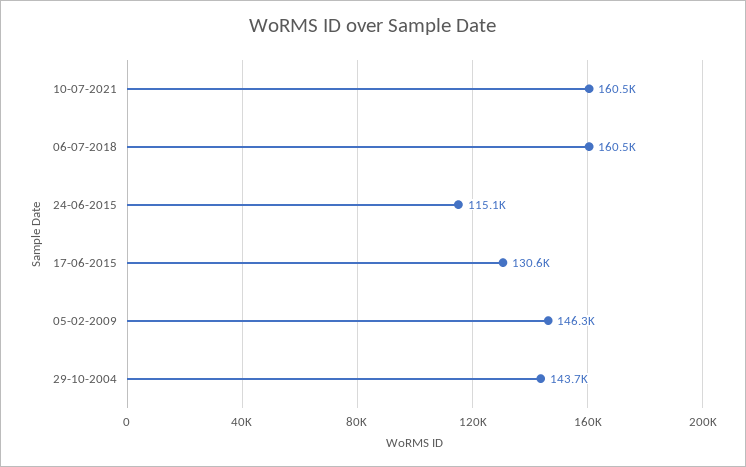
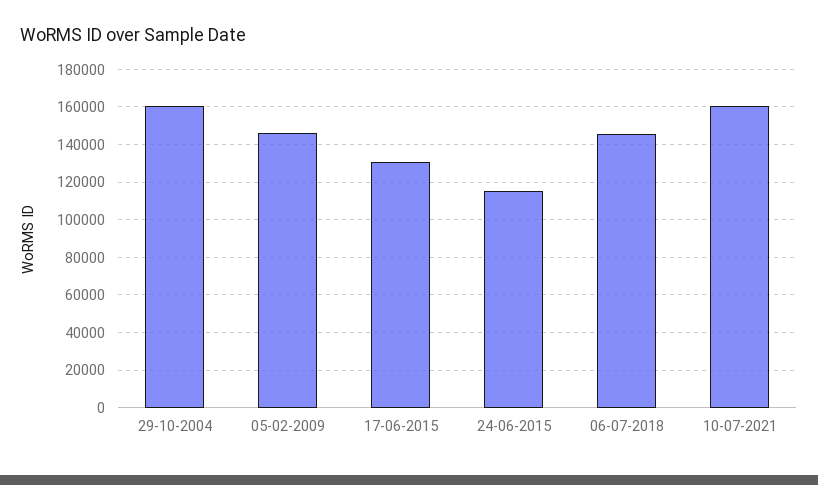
06-07-2018: 160500 -> 145000
29-10-2004: 143700 -> 160000

